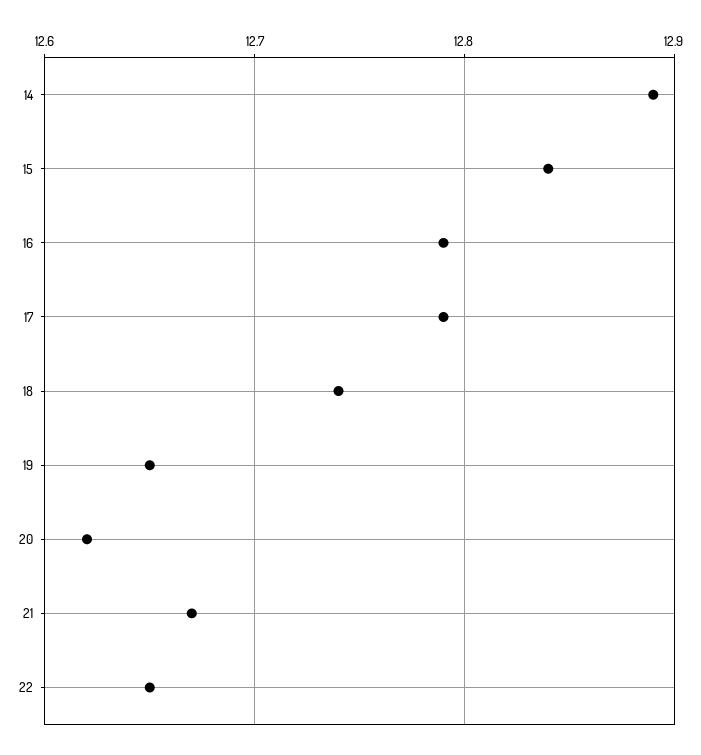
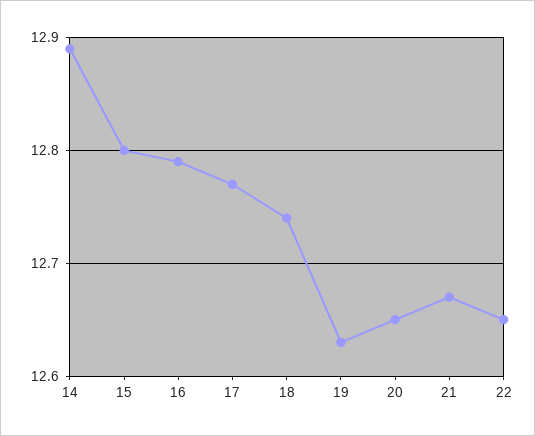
15: 12.84 -> 12.8
17: 12.79 -> 12.77
19: 12.65 -> 12.63
20: 12.62 -> 12.65

